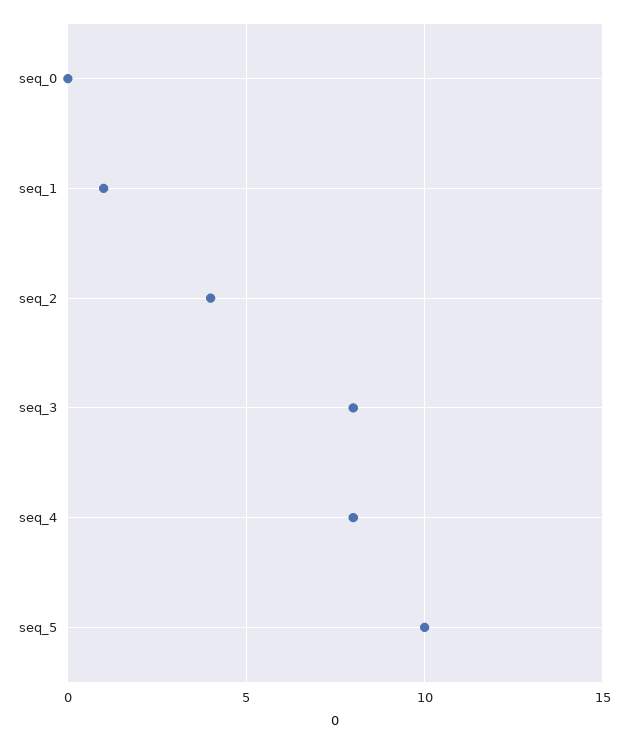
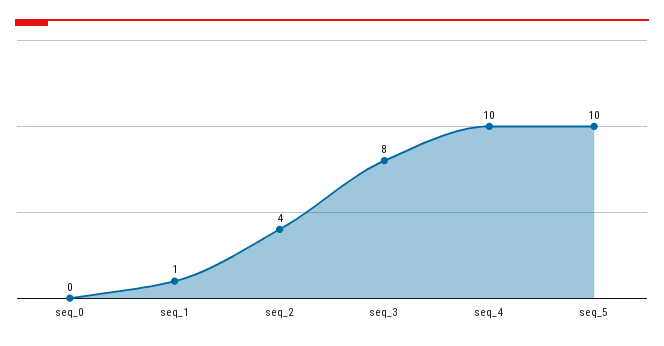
seq_4: 8 -> 10

